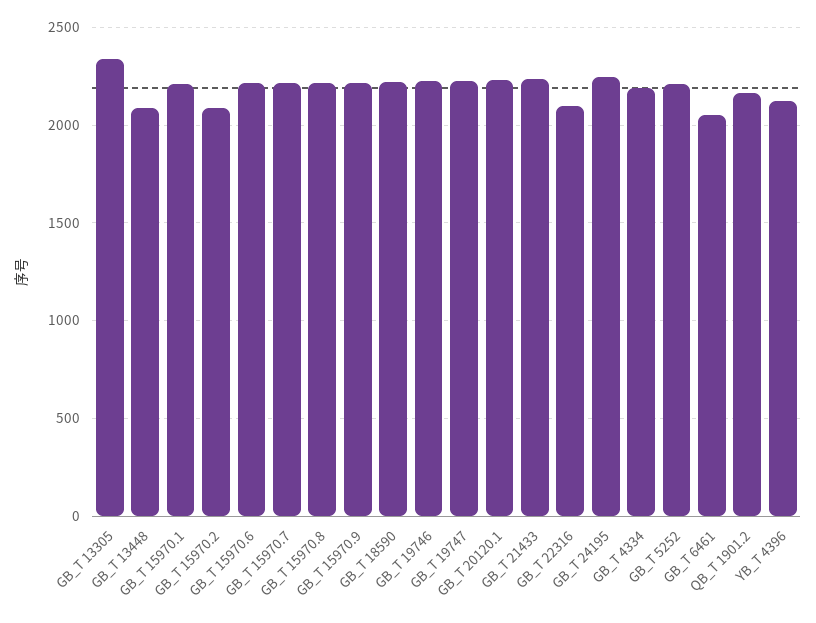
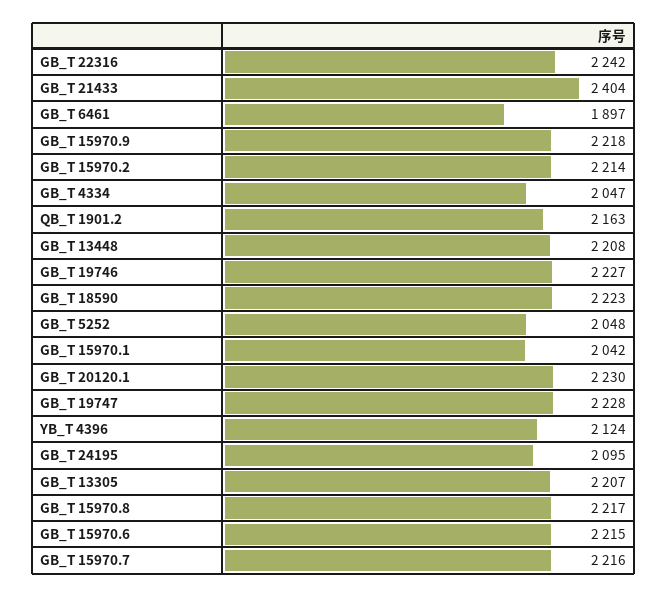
GB_T 13305: 2350 -> 2207
GB_T 13448: 2100 -> 2208
GB_T 15970.1: 2200 -> 2042
GB_T 15970.2: 2100 -> 2214
GB_T 21433: 2250 -> 2404
GB_T 22316: 2100 -> 2242
GB_T 24195: 2250 -> 2095
GB_T 4334: 2200 -> 2047
GB_T 5252: 2200 -> 2048
GB_T 6461: 2050 -> 1897

